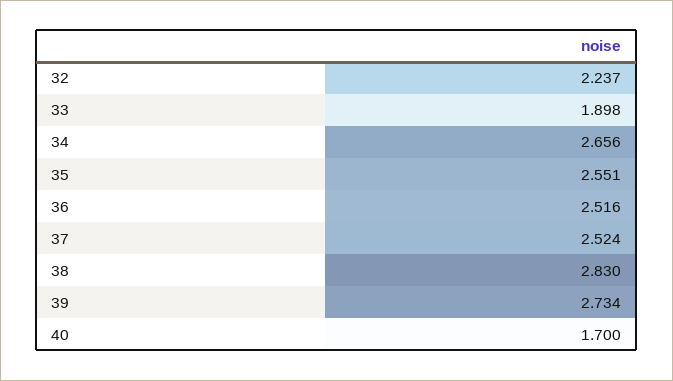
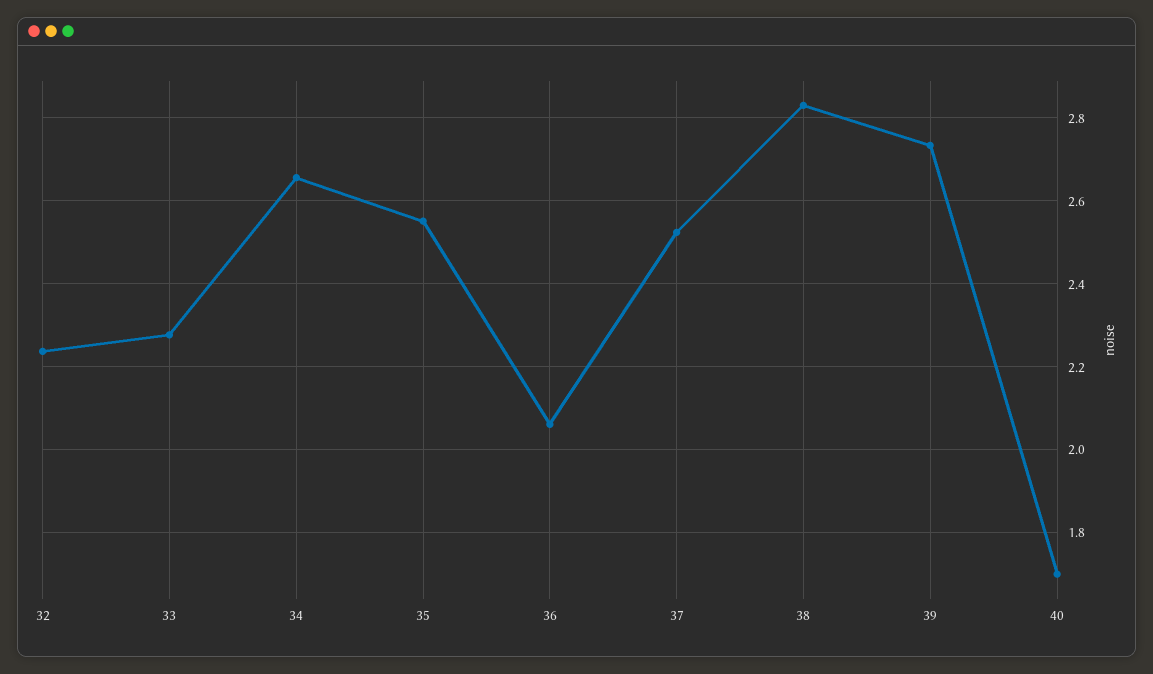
33: 1.898 -> 2.28
36: 2.516 -> 2.06

